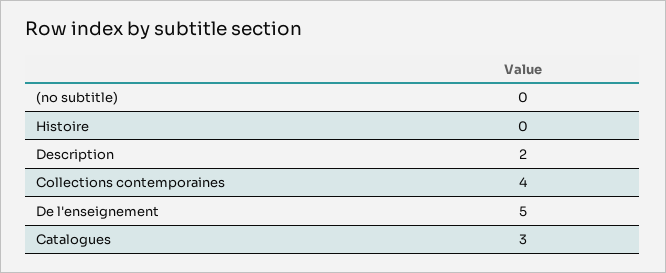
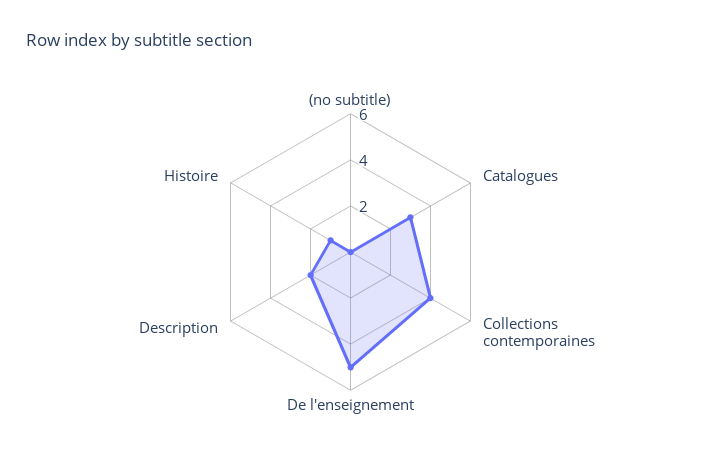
Histoire: 0 -> 1

